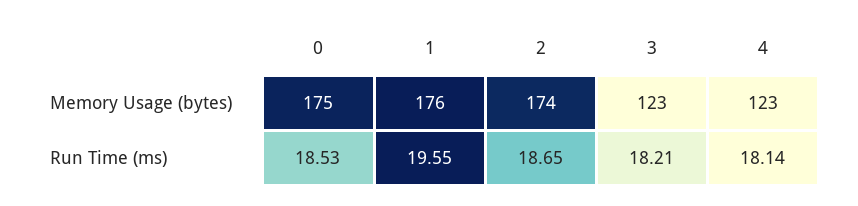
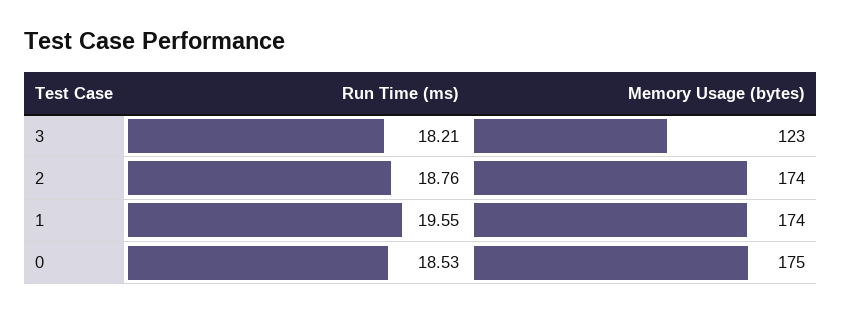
1, Memory Usage (bytes): 176 -> 174
4, Memory Usage (bytes): 123 -> none
2, Run Time (ms): 18.65 -> 18.76
4, Run Time (ms): 18.14 -> none

